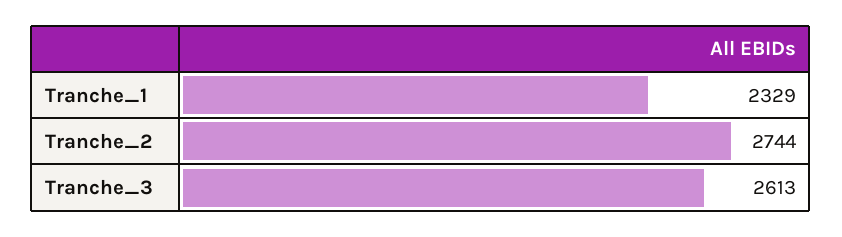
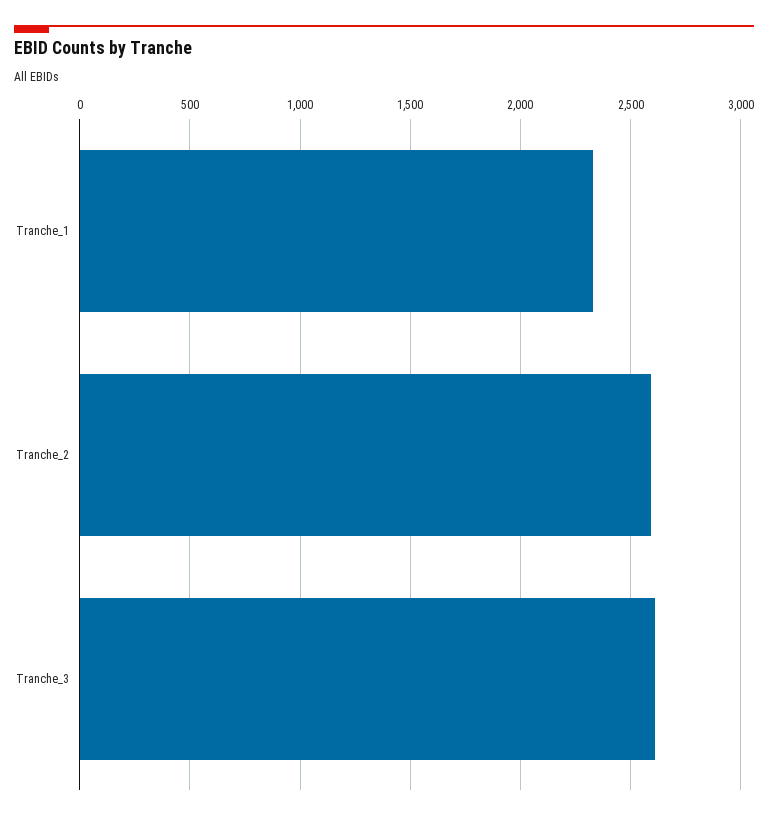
Tranche_2: 2744 -> 2600

